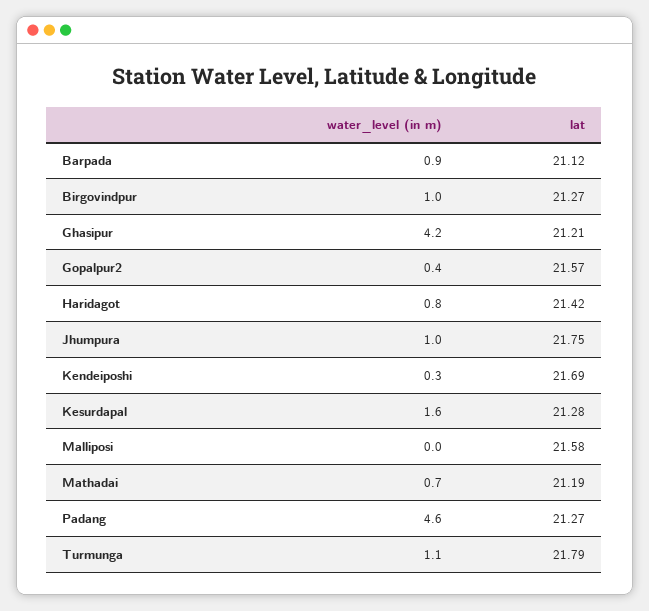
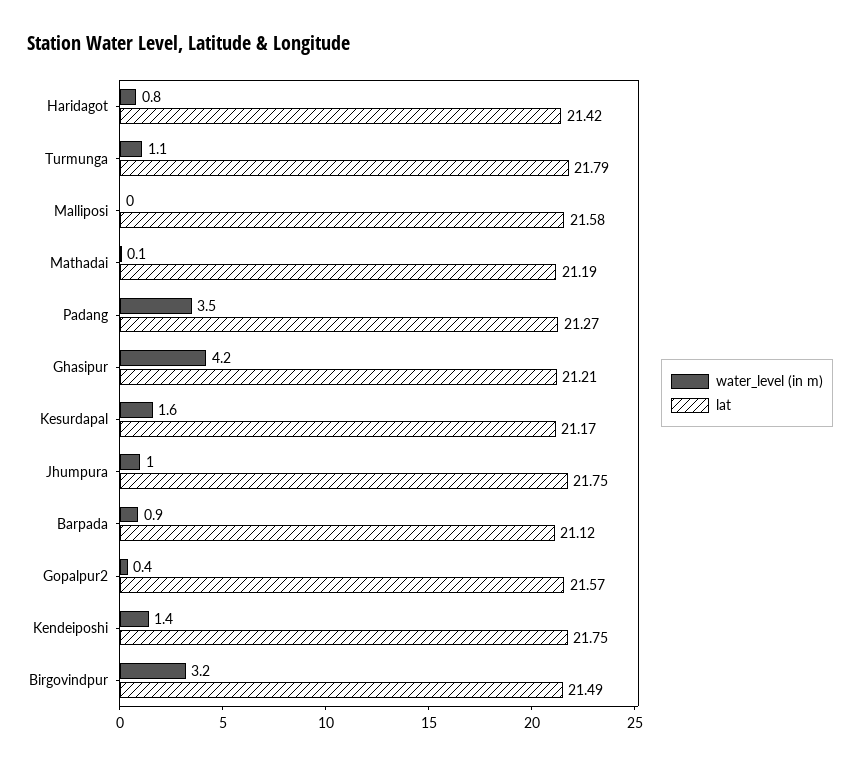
water_level (in m), Birgovindpur: 1 -> 3.2
lat, Birgovindpur: 21.27 -> 21.49
water_level (in m), Kendeiposhi: 0.3 -> 1.4
lat, Kendeiposhi: 21.69 -> 21.75
lat, Kesurdapal: 21.28 -> 21.17
water_level (in m), Mathadai: 0.7 -> 0.1
water_level (in m), Padang: 4.6 -> 3.5

